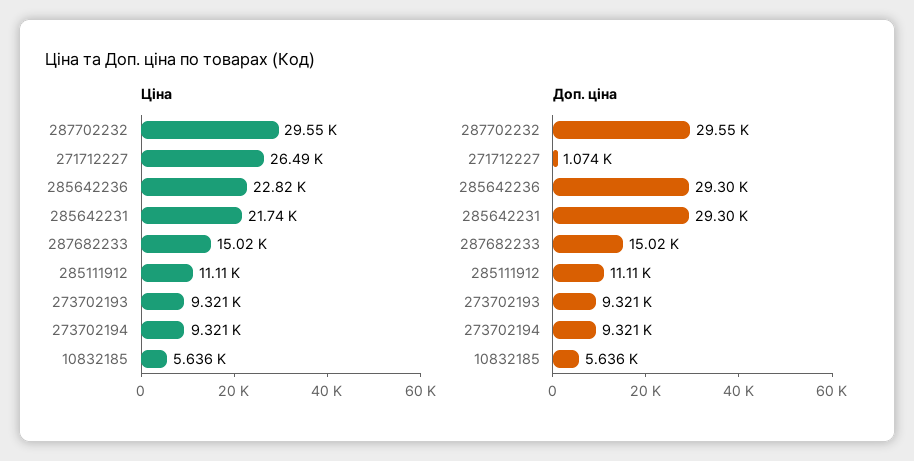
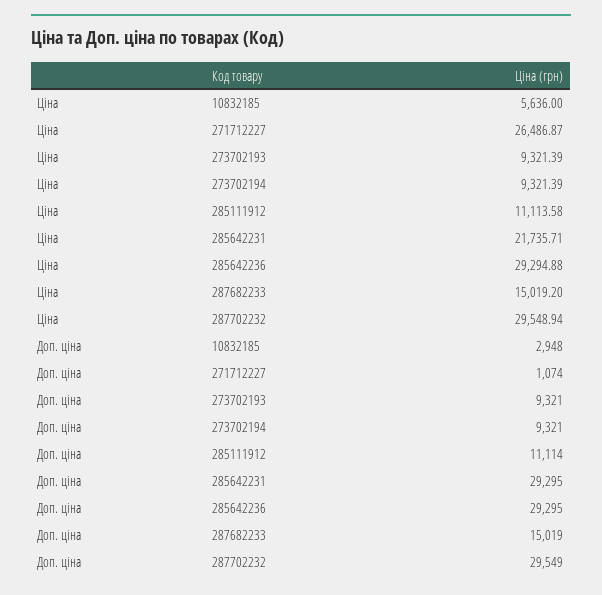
Ціна, 285642236: 22820 -> 29294.88
Доп. ціна, 10832185: 5636 -> 2948

